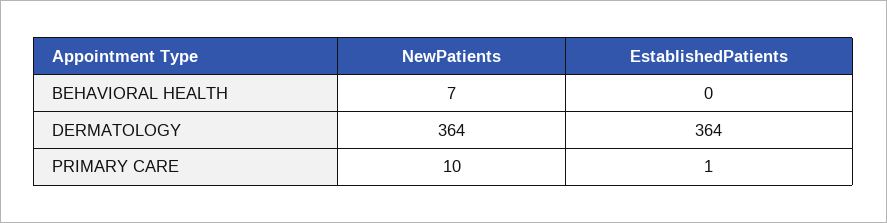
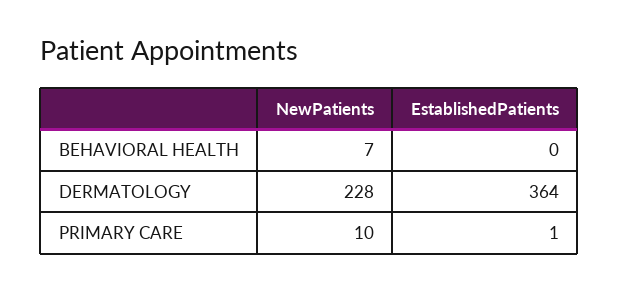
NewPatients, DERMATOLOGY: 364 -> 228

